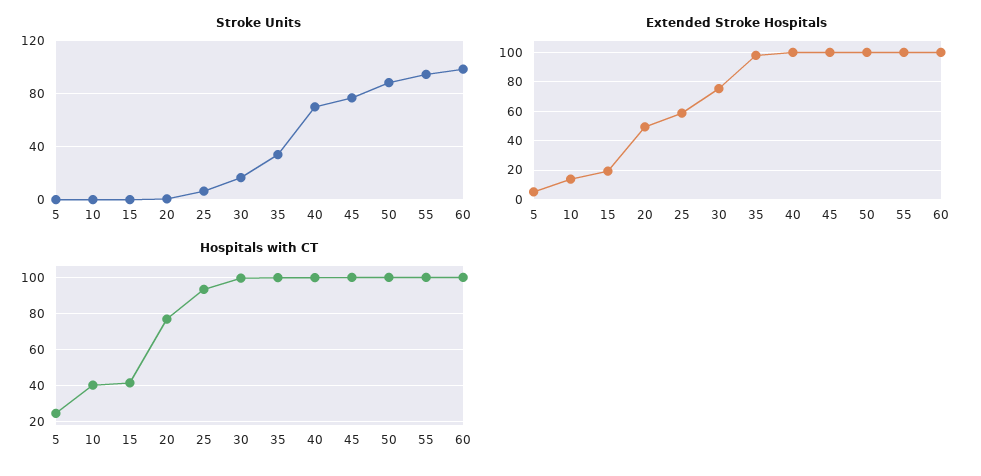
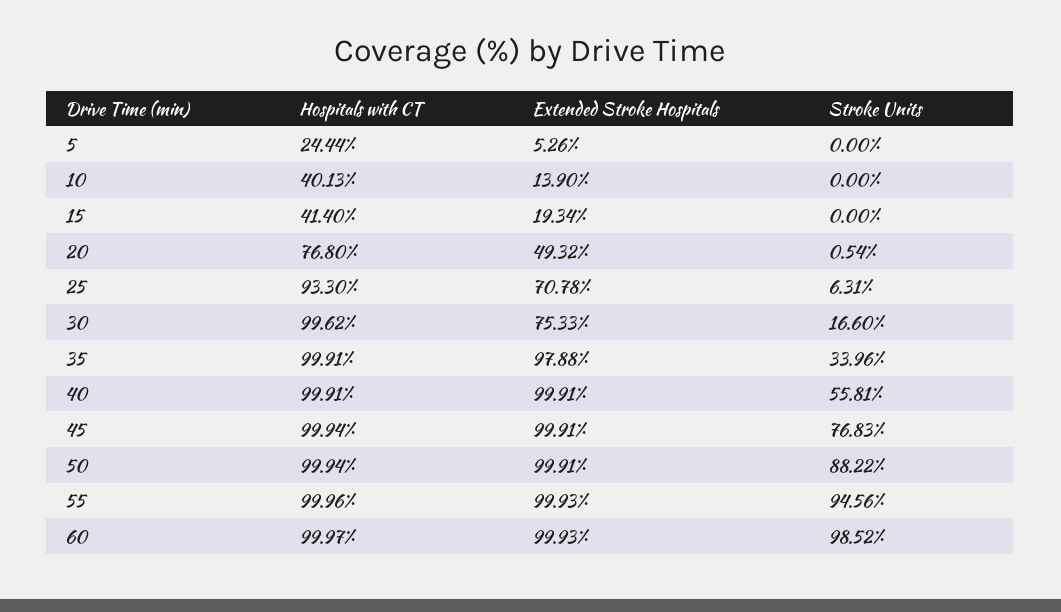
Stroke Units, 40: 70 -> 55.81
Extended Stroke Hospitals, 25: 60 -> 70.78

